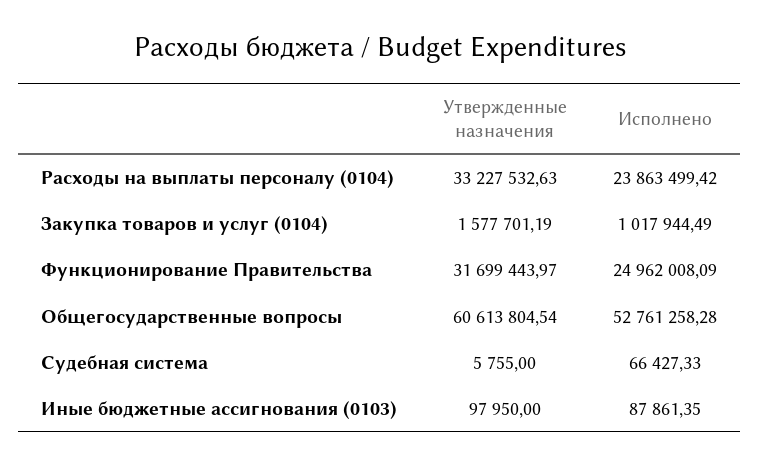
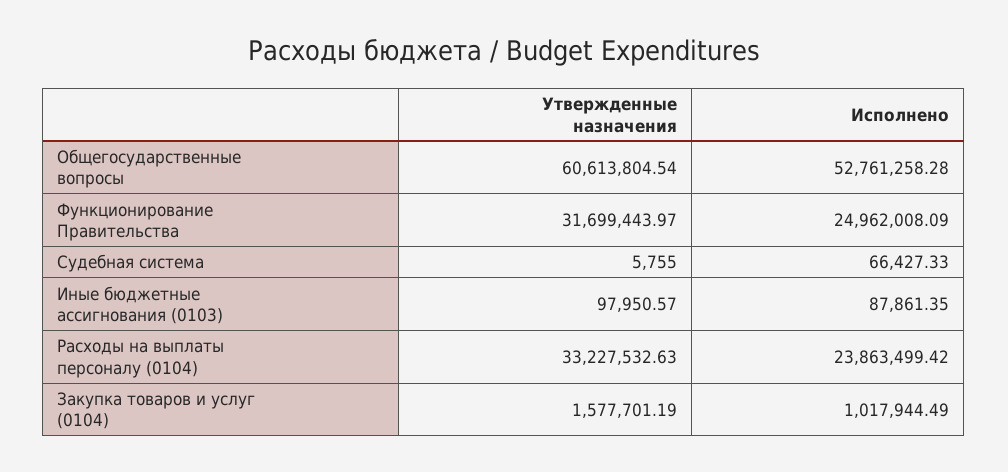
Утвержденные назначения, Иные бюджетные ассигнования (0103): 97950 -> 97950.57

